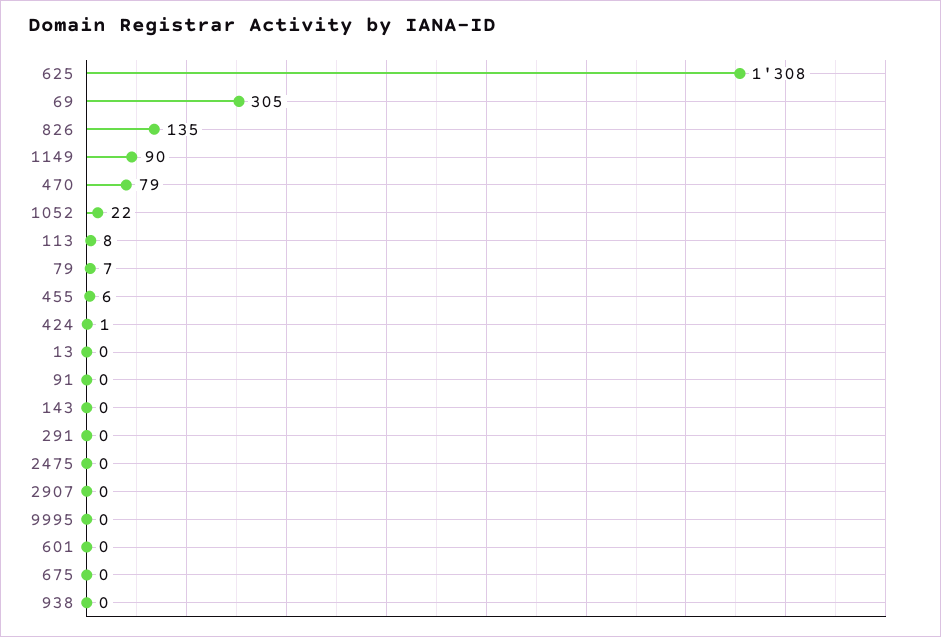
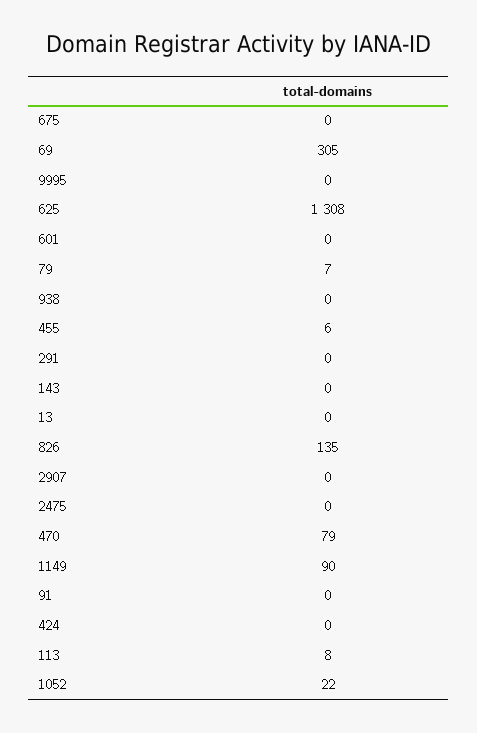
424: 1 -> 0

